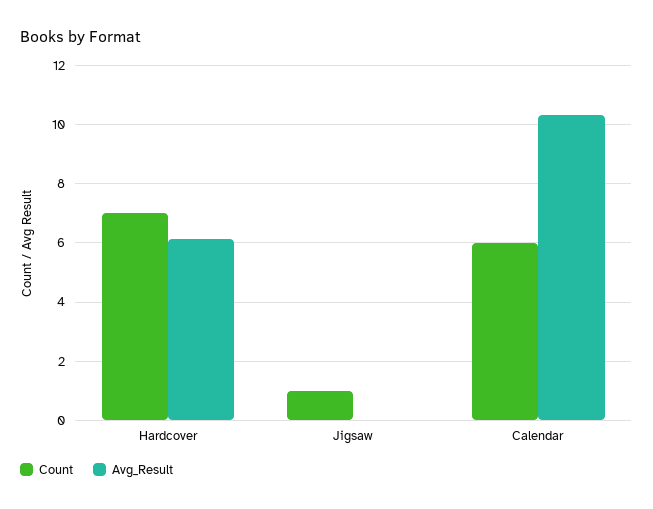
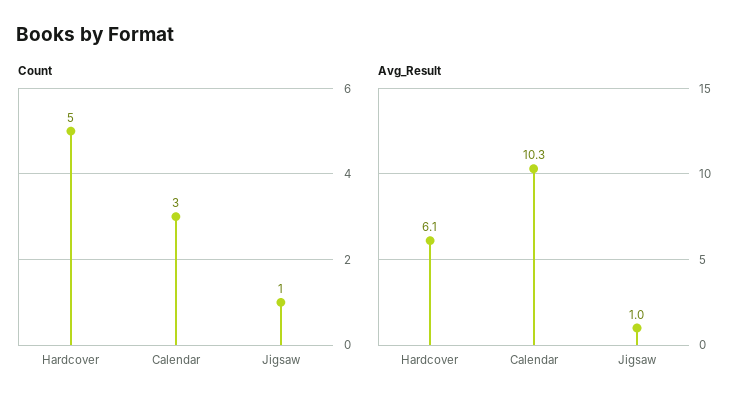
Count, Hardcover: 7 -> 5
Avg_Result, Jigsaw: 0 -> 1
Count, Calendar: 6 -> 3

